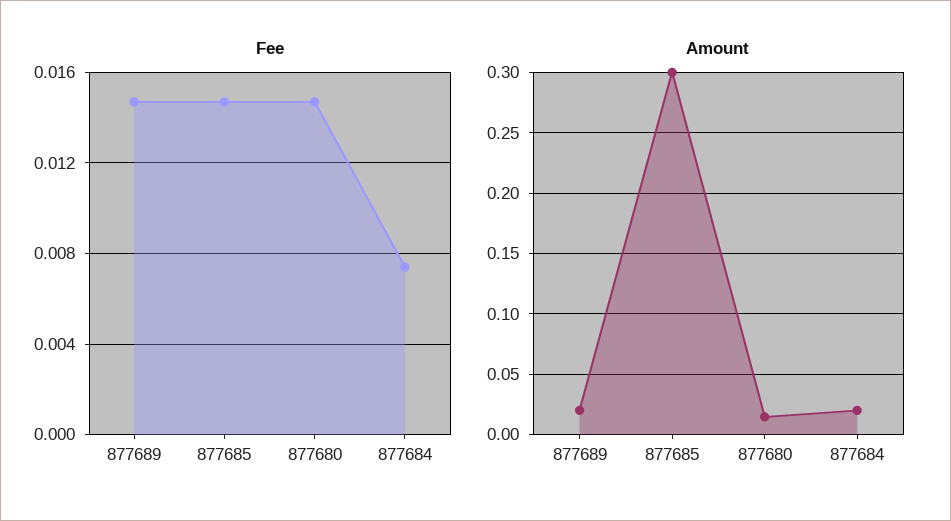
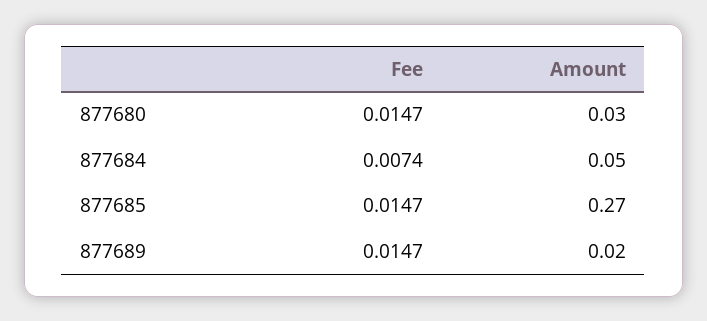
Amount, 877685: 0.3 -> 0.27
Amount, 877680: 0.015 -> 0.03
Amount, 877684: 0.02 -> 0.05

